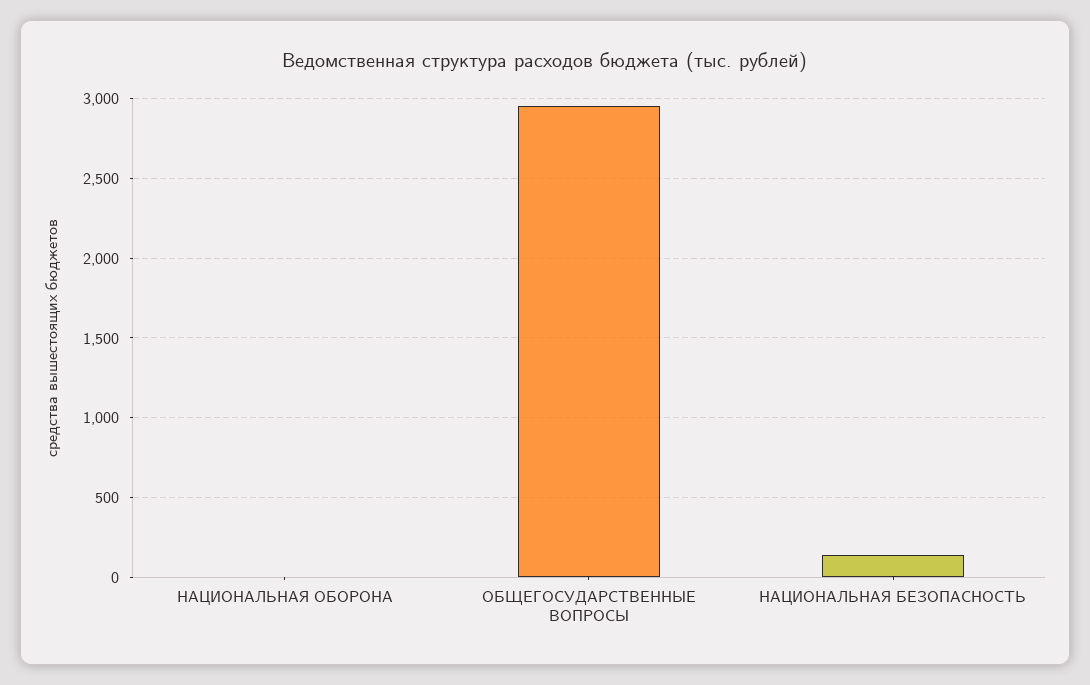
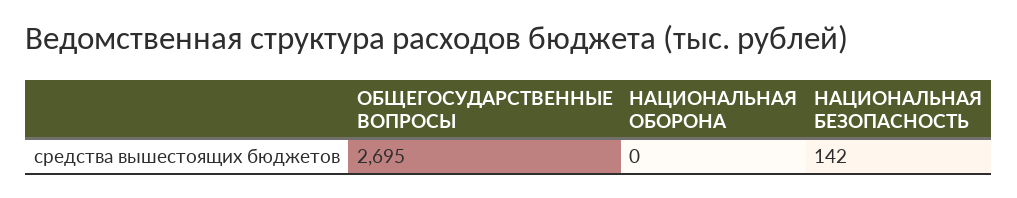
ОБЩЕГОСУДАРСТВЕННЫЕ ВОПРОСЫ: 2950 -> 2695

